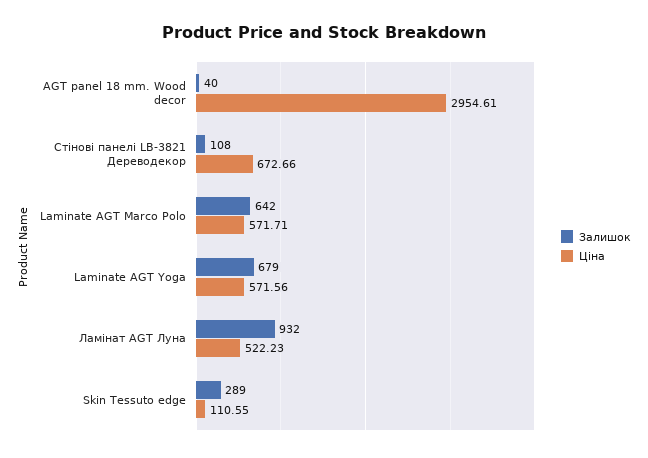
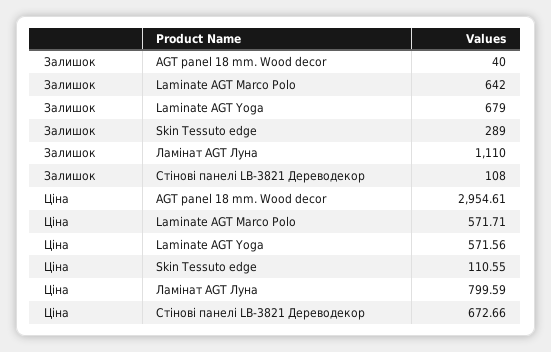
Залишок, Ламінат AGT Луна: 932 -> 1110
Ціна, Ламінат AGT Луна: 522.23 -> 799.59

